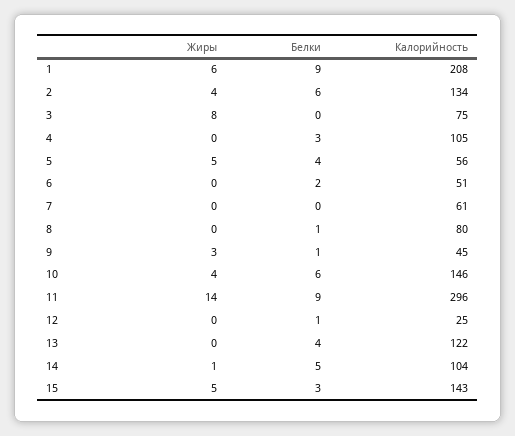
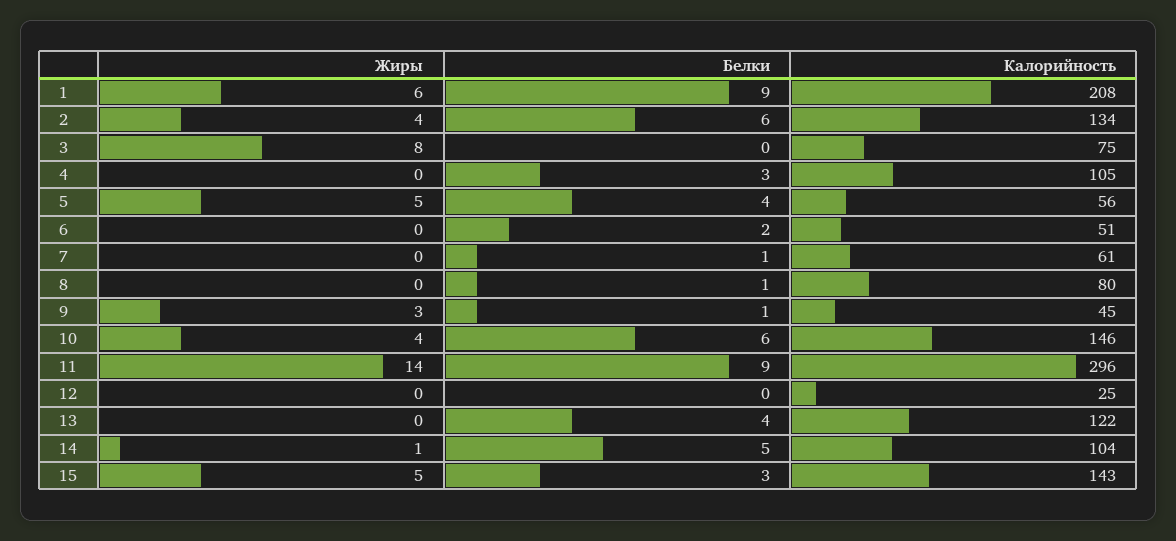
Белки, 7: 0 -> 1
Белки, 12: 1 -> 0

